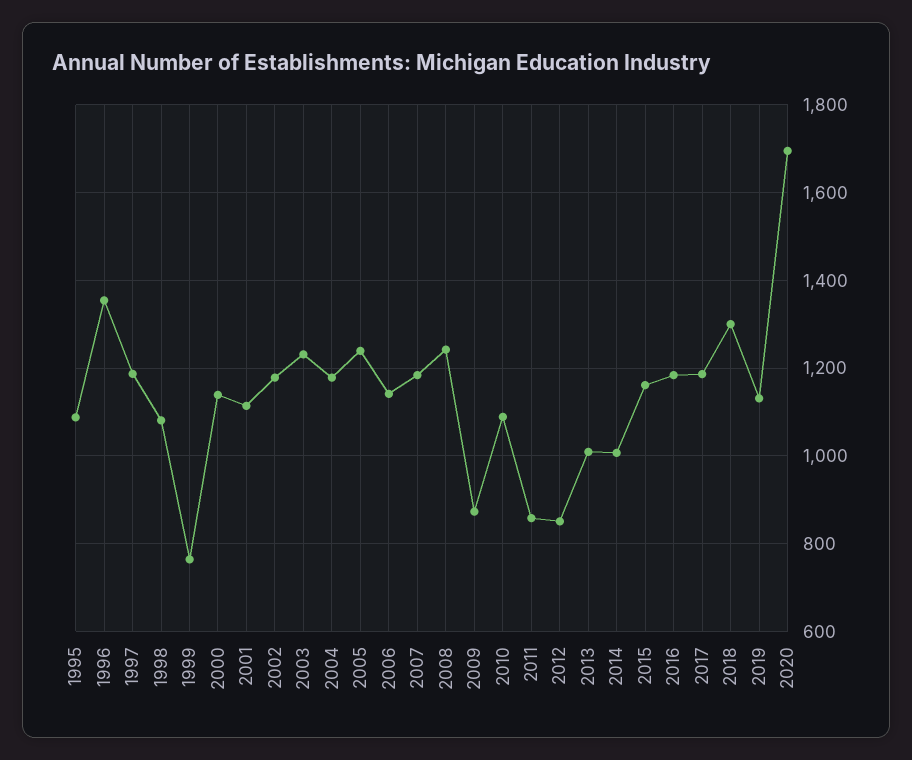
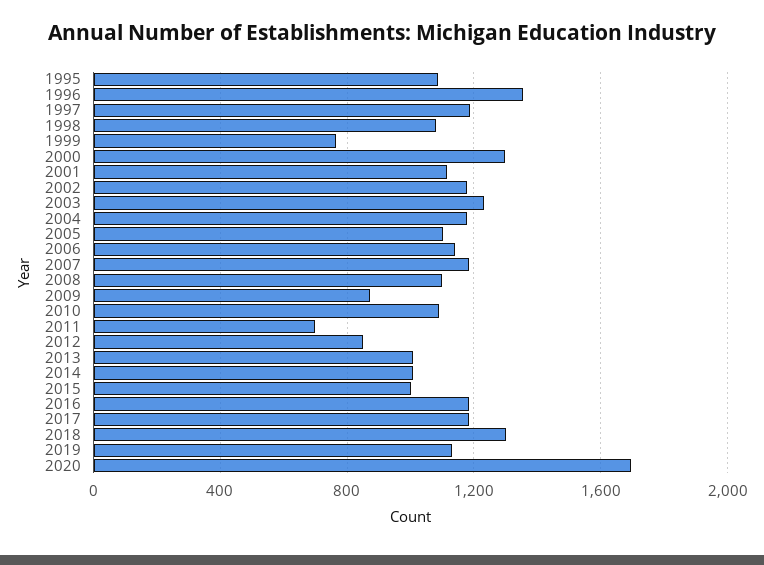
2000: 1140 -> 1300
2005: 1240 -> 1100
2008: 1240 -> 1100
2011: 860 -> 700
2015: 1160 -> 1000

